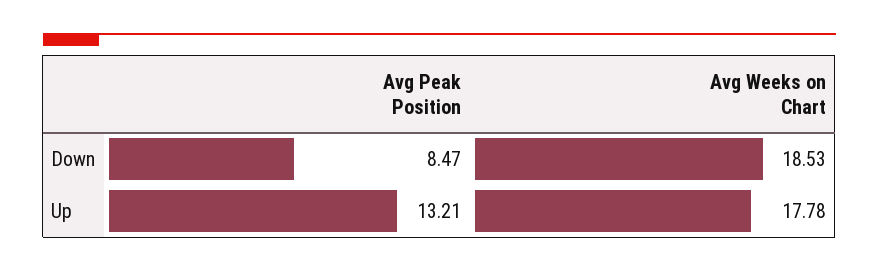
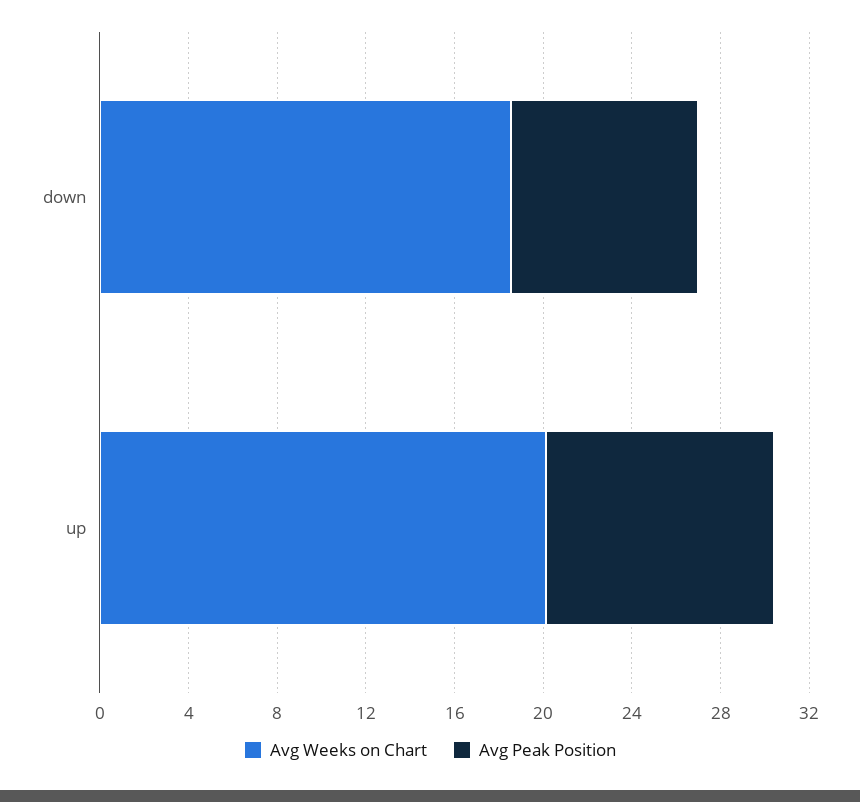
Avg Peak Position, Up: 13.21 -> 10
Avg Weeks on Chart, Up: 17.78 -> 20

